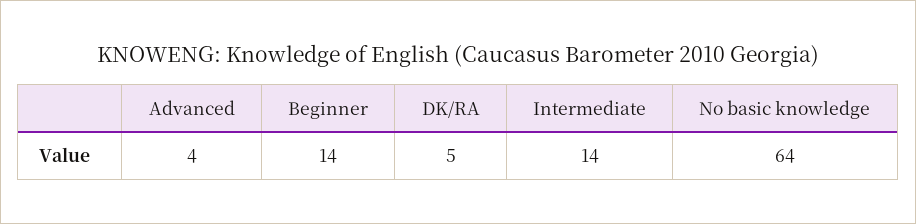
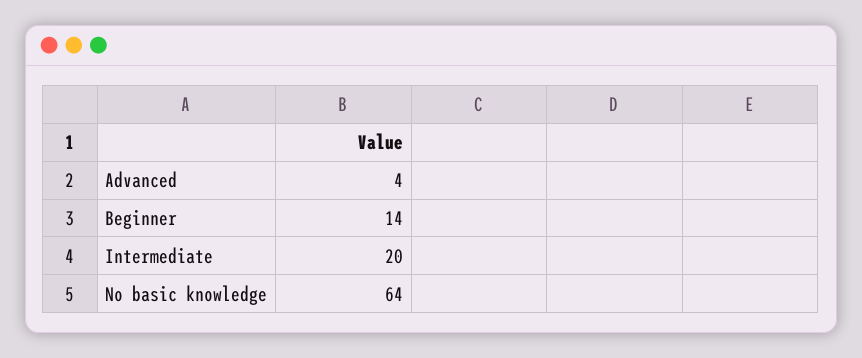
DK/RA: 5 -> none
Intermediate: 14 -> 20

